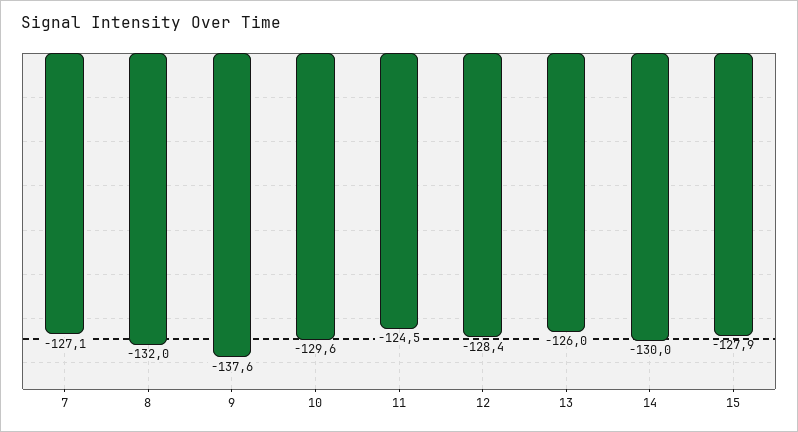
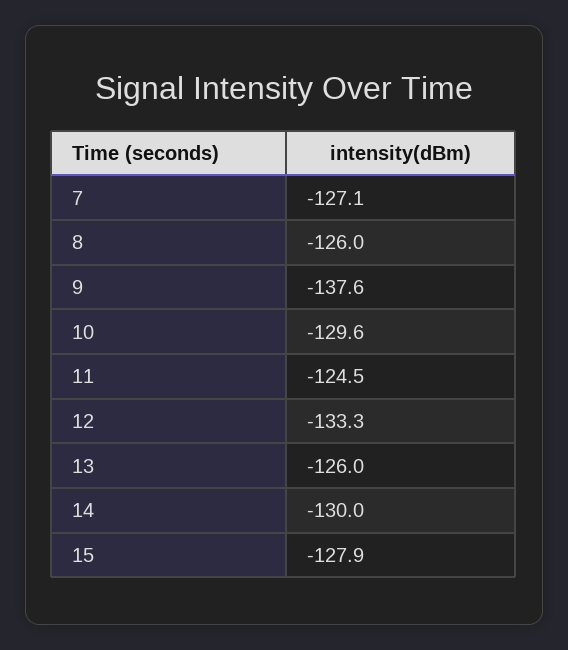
8: -132 -> -126
12: -128.4 -> -133.3

